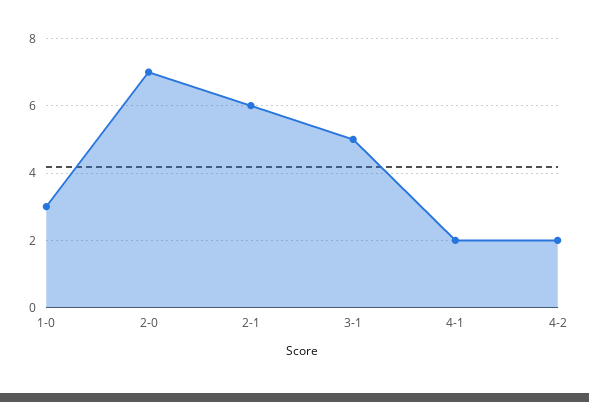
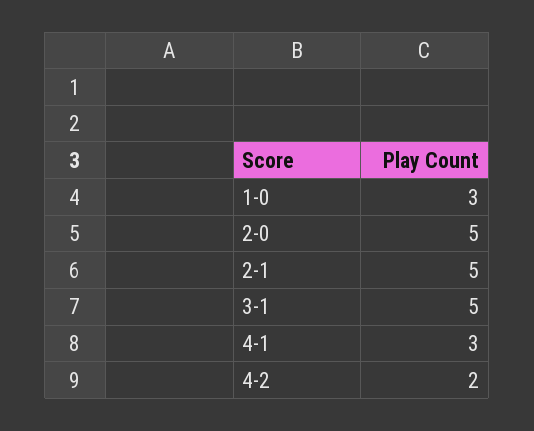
2-0: 7 -> 5
2-1: 6 -> 5
4-1: 2 -> 3

